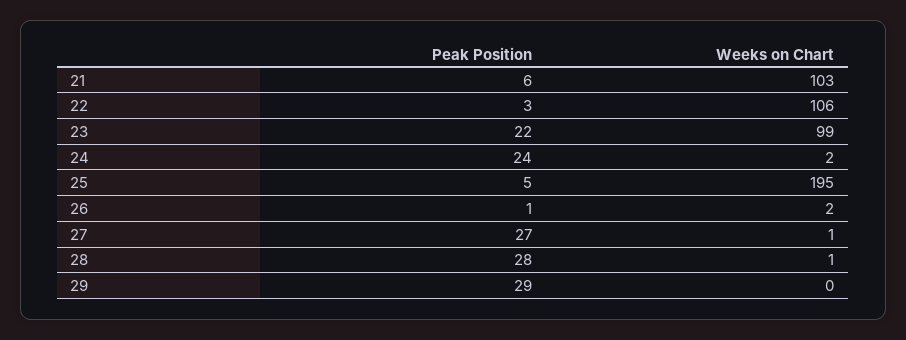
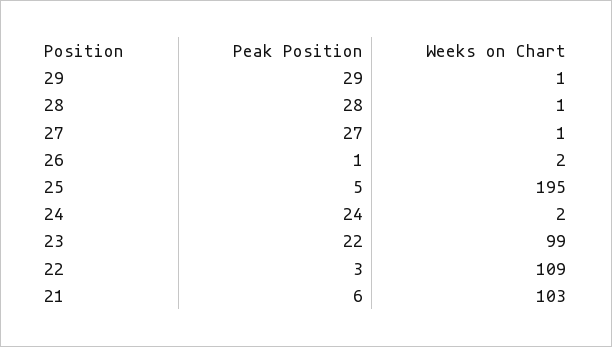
Weeks on Chart, 22: 106 -> 109
Weeks on Chart, 29: 0 -> 1

